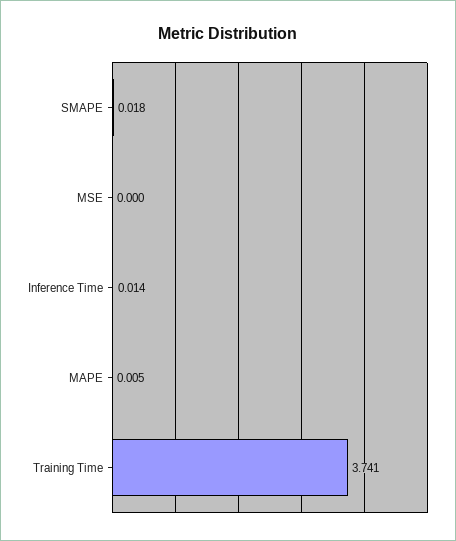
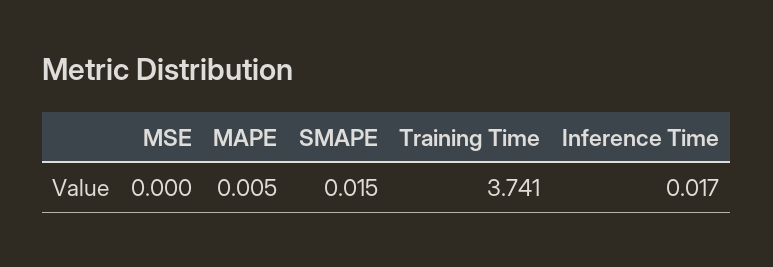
SMAPE: 0.018 -> 0.015
Inference Time: 0.014 -> 0.017

